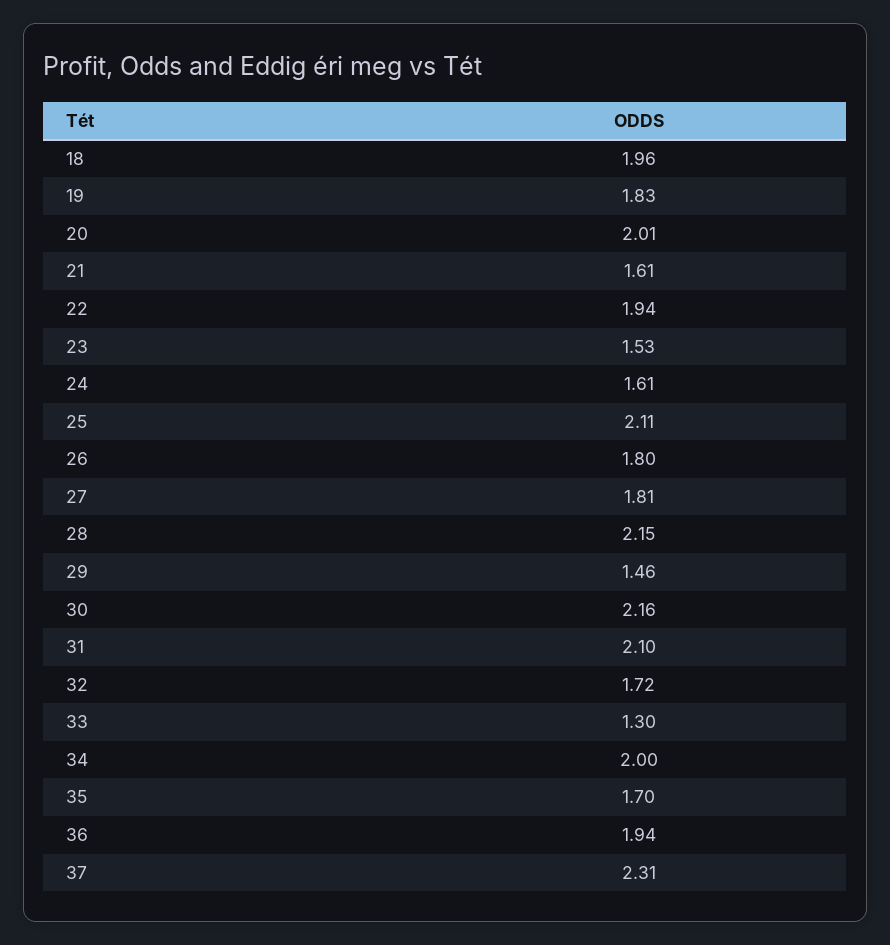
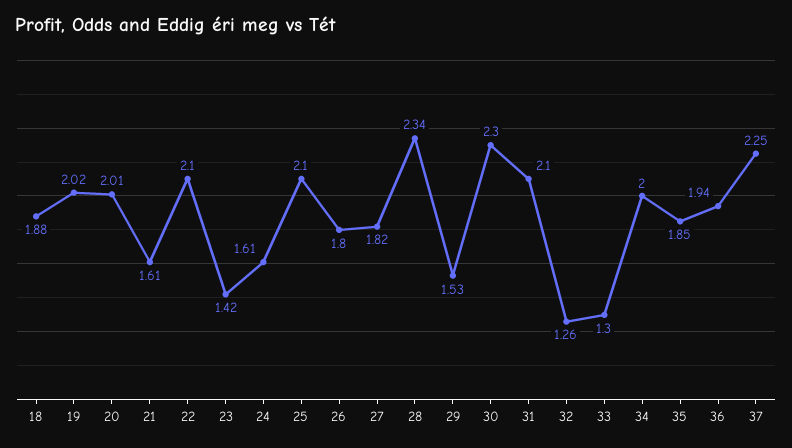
18: 1.96 -> 1.88
19: 1.83 -> 2.02
22: 1.94 -> 2.1
23: 1.53 -> 1.42
25: 2.11 -> 2.1
27: 1.81 -> 1.82
28: 2.15 -> 2.34
29: 1.46 -> 1.53
30: 2.16 -> 2.3
32: 1.72 -> 1.26
35: 1.7 -> 1.85
37: 2.31 -> 2.25

